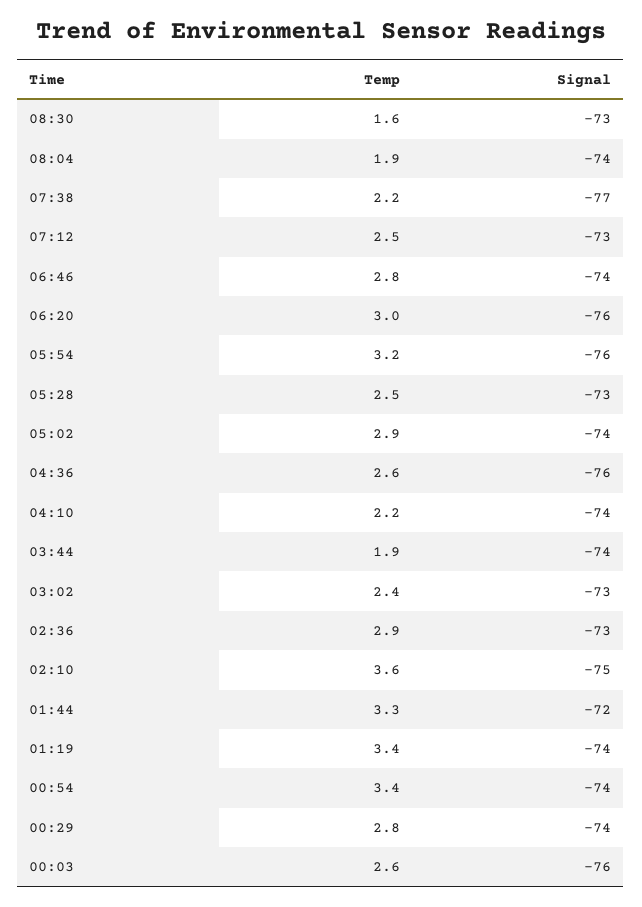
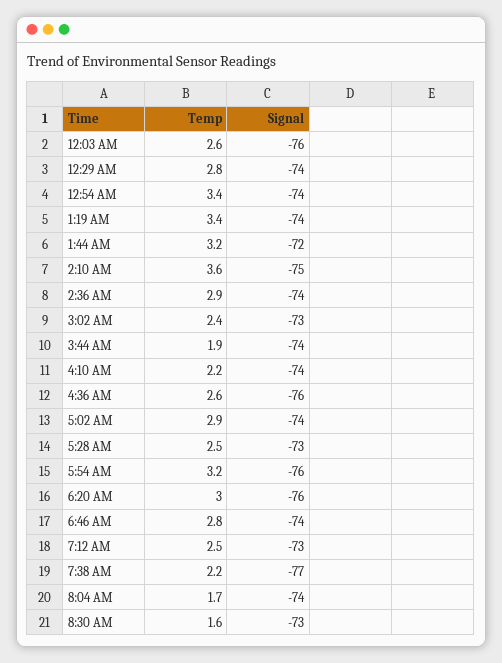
Temp, 08:04: 1.9 -> 1.7
Signal, 02:36: -73 -> -74
Temp, 01:44: 3.3 -> 3.2

